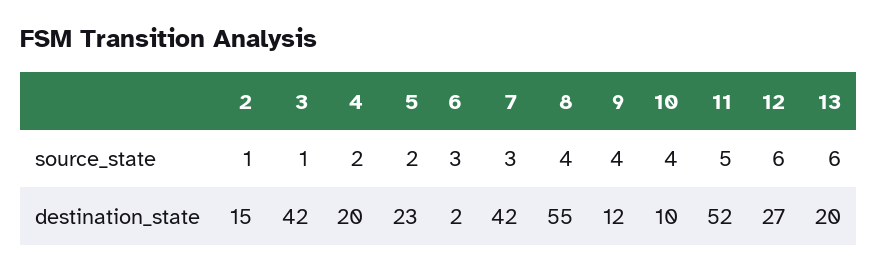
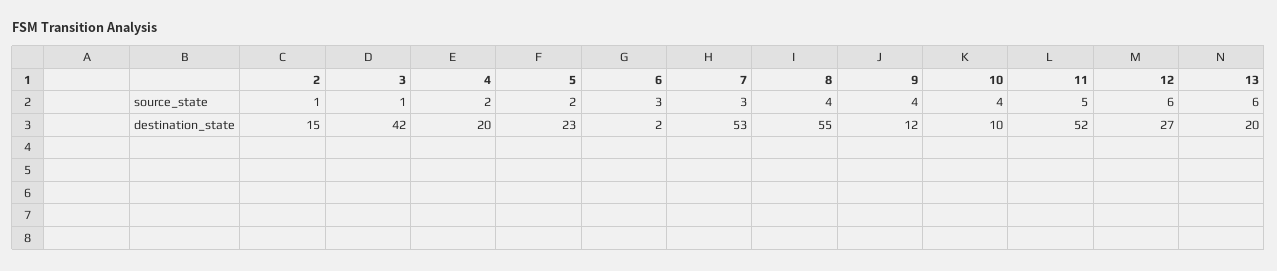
7, destination_state: 42 -> 53

